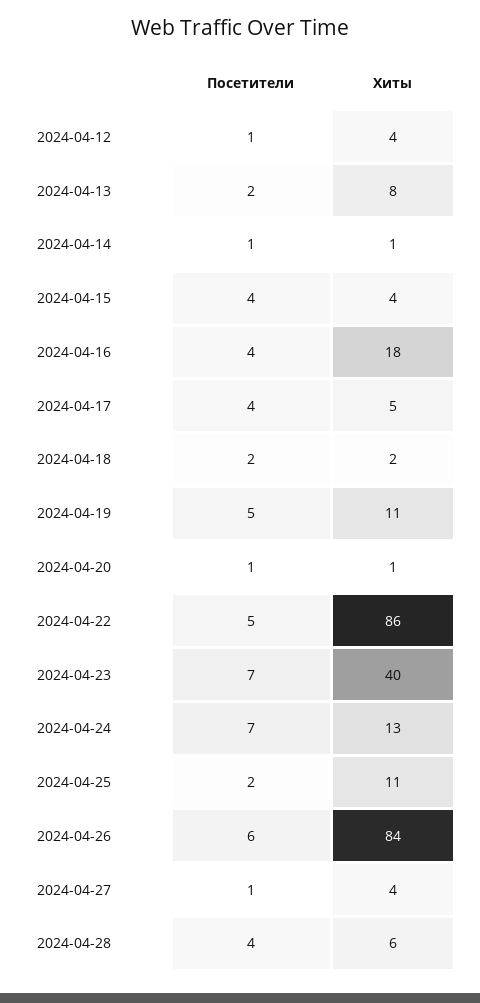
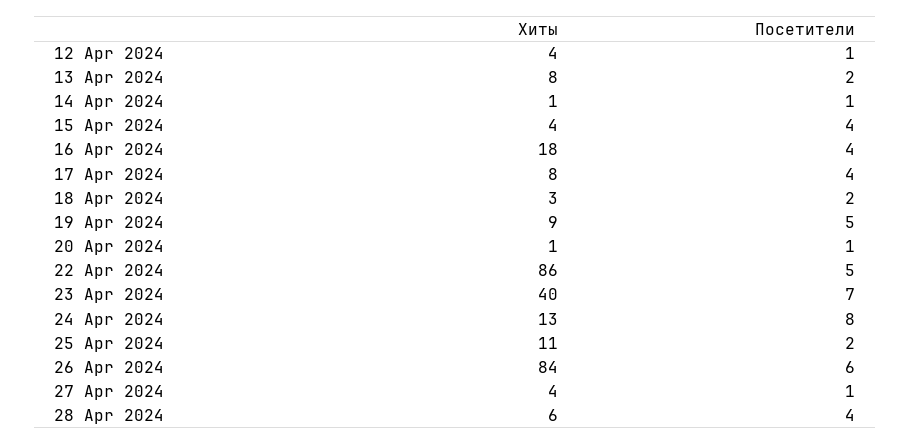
Хиты, 2024-04-17: 5 -> 8
Хиты, 2024-04-18: 2 -> 3
Хиты, 2024-04-19: 11 -> 9
Посетители, 2024-04-24: 7 -> 8

